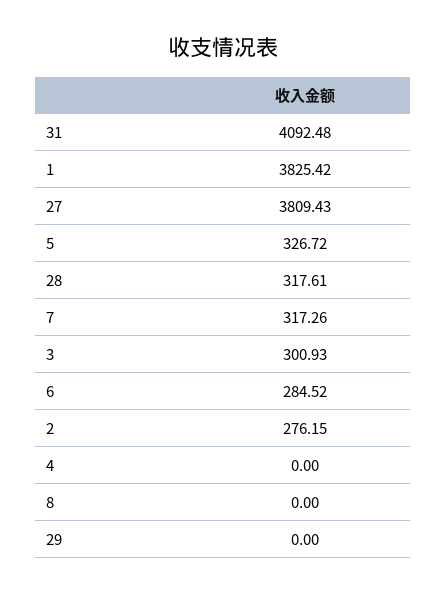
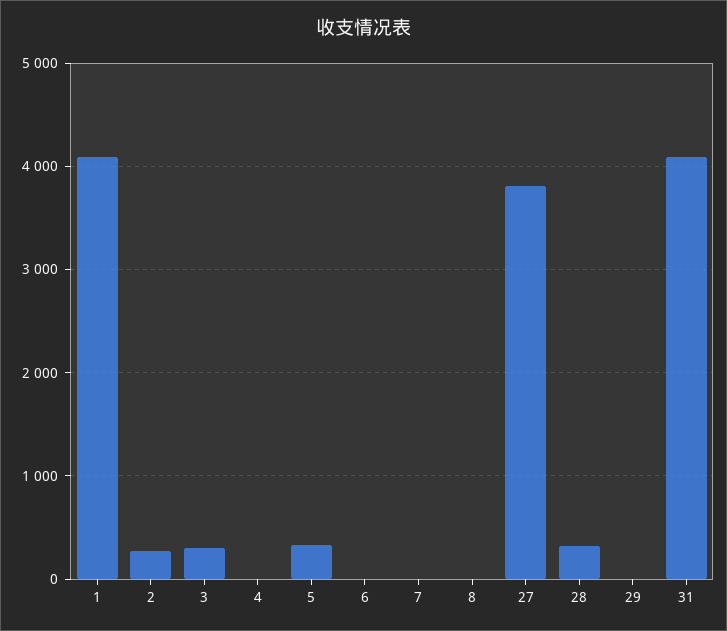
1: 3825.42 -> 4100
7: 317.26 -> 0
6: 284.52 -> 0

